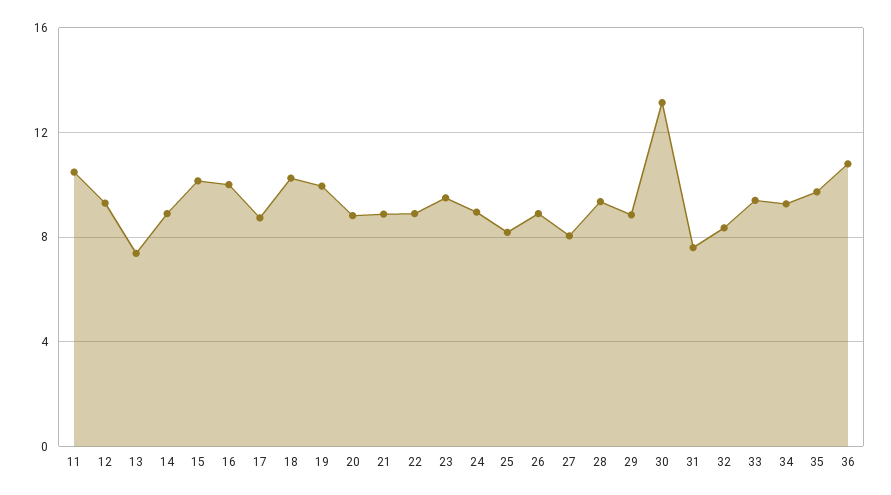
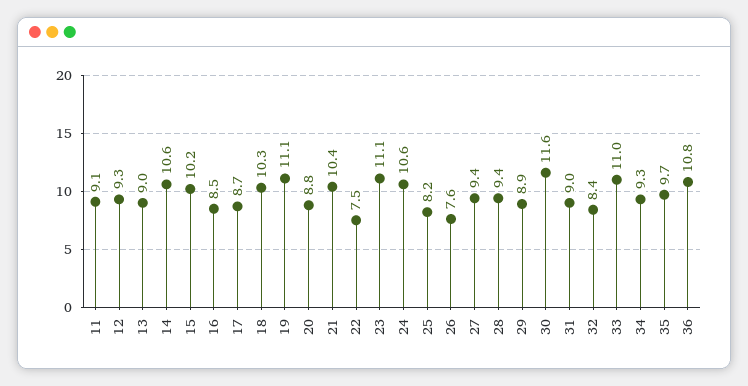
11: 10.5 -> 9.1
13: 7.5 -> 9
14: 9 -> 10.6
16: 10 -> 8.5
19: 10 -> 11.1
21: 9 -> 10.4
22: 9 -> 7.5
23: 9.5 -> 11.1
24: 9 -> 10.6
26: 9 -> 7.6
27: 8 -> 9.4
30: 13 -> 11.6
31: 7.5 -> 9
33: 9.5 -> 11

